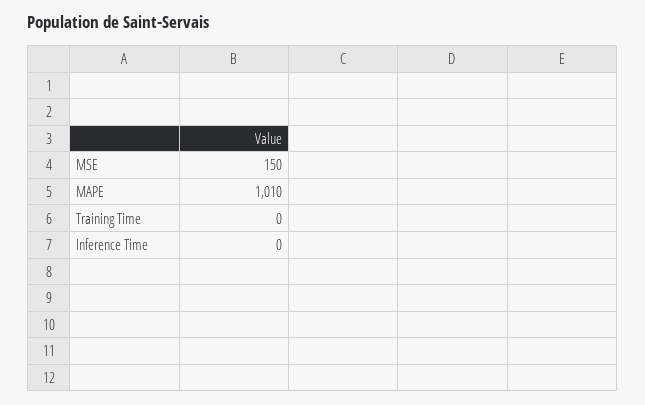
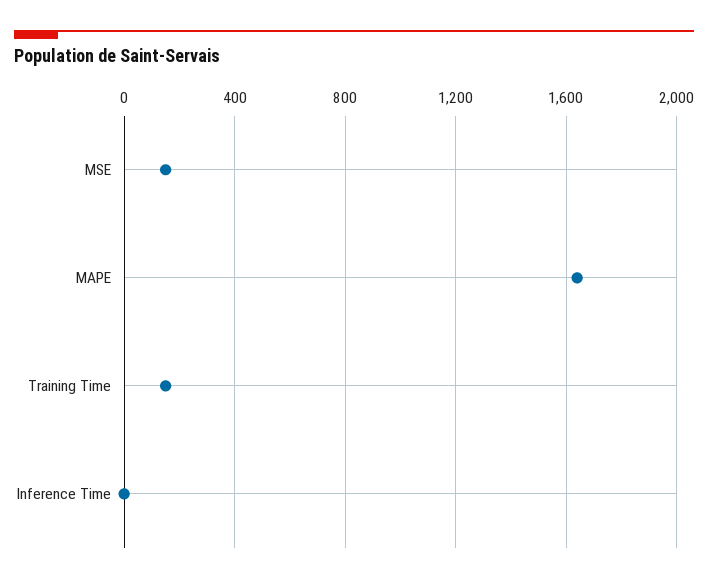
MAPE: 1010 -> 1650
Training Time: 0 -> 150

